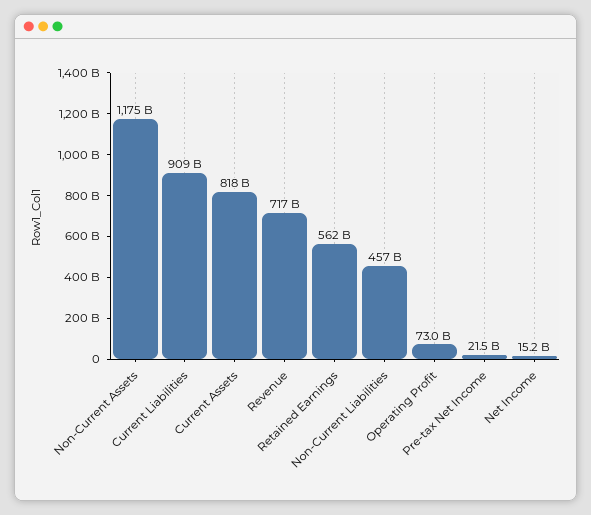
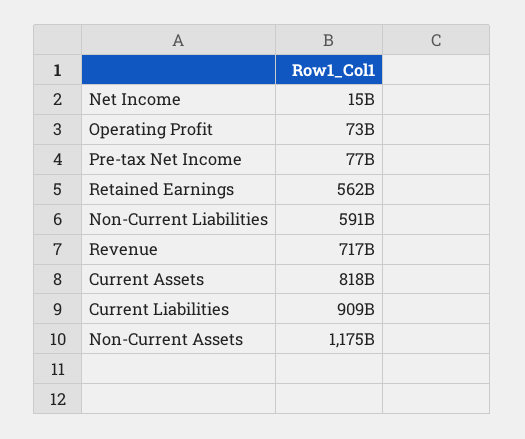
Non-Current Liabilities: 457000000000 -> 591000000000
Pre-tax Net Income: 21500000000 -> 77000000000

